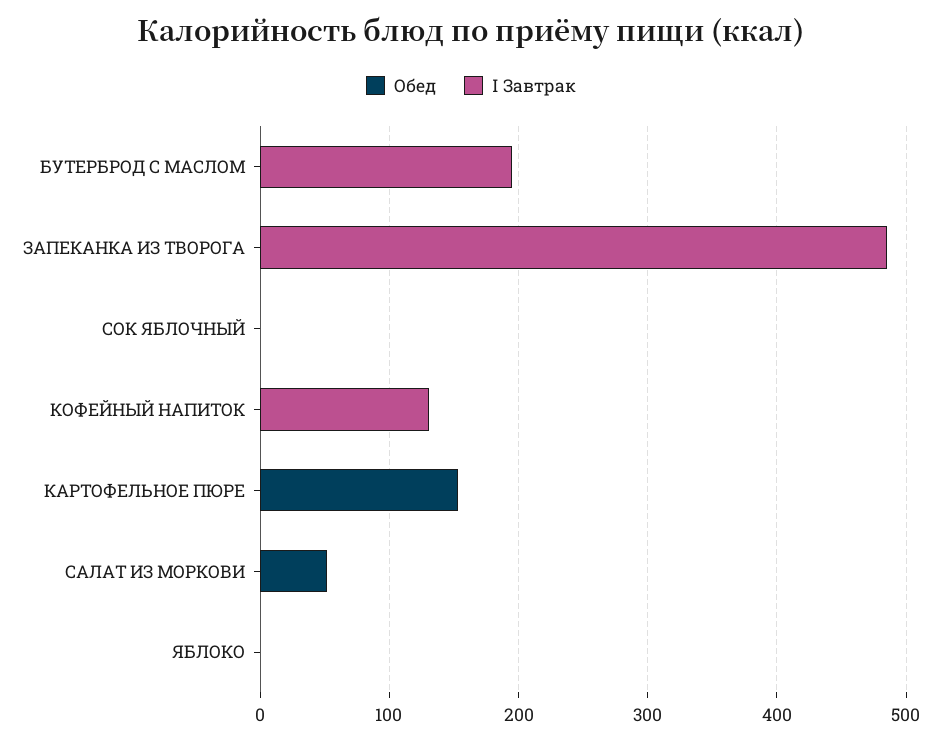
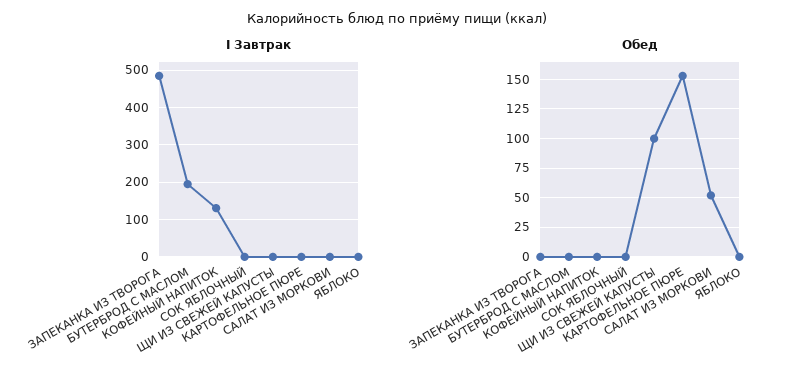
I Завтрак, ЩИ ИЗ СВЕЖЕЙ КАПУСТЫ: none -> 0
Обед, ЩИ ИЗ СВЕЖЕЙ КАПУСТЫ: none -> 100

